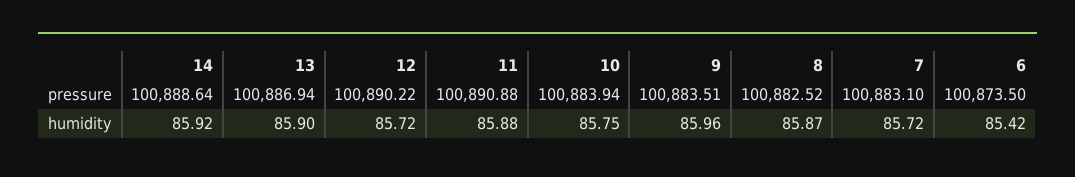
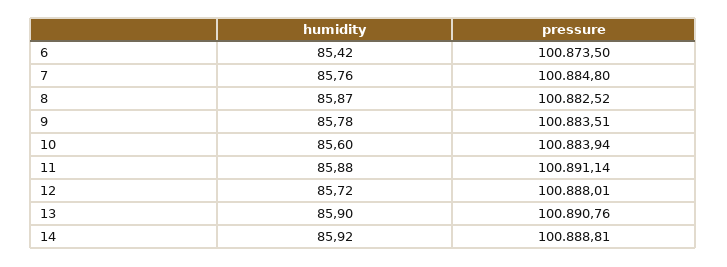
14, pressure: 100888.64 -> 100888.81
13, pressure: 100886.94 -> 100890.76
12, pressure: 100890.22 -> 100888.01
11, pressure: 100890.88 -> 100891.14
7, pressure: 100883.1 -> 100884.8
10, humidity: 85.75 -> 85.6
9, humidity: 85.96 -> 85.78
7, humidity: 85.72 -> 85.76

